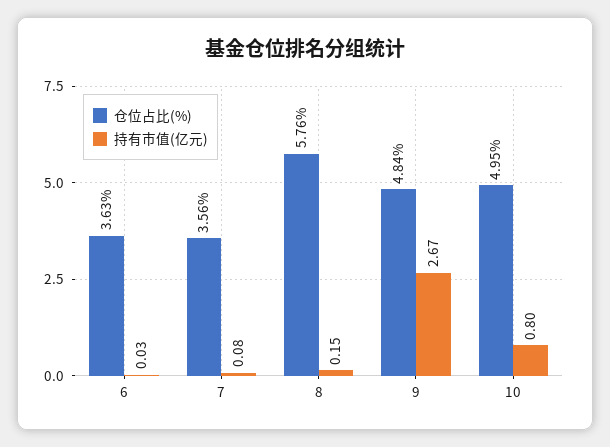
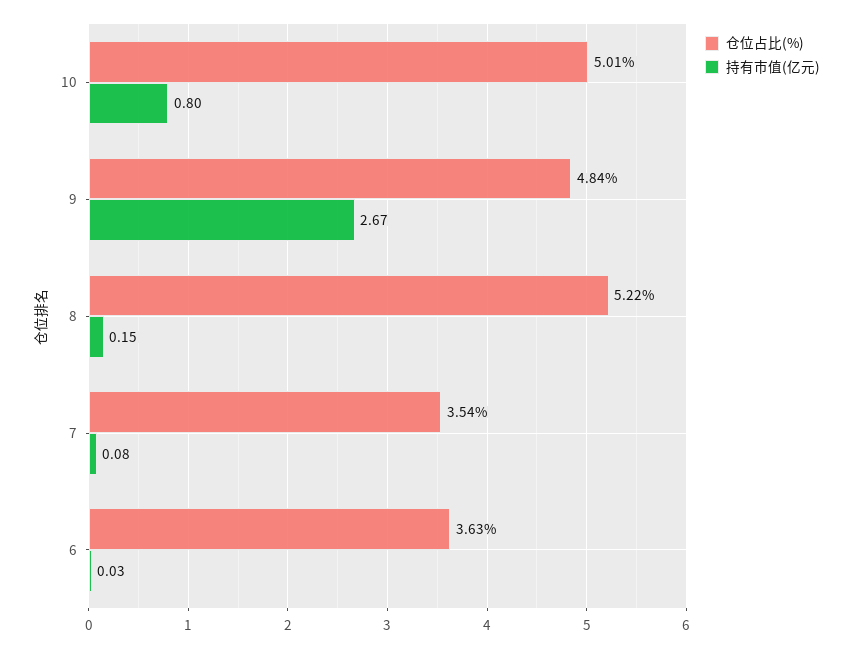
仓位占比(%), 7: 3.56 -> 3.54
仓位占比(%), 8: 5.76 -> 5.22
仓位占比(%), 10: 4.95 -> 5.01

